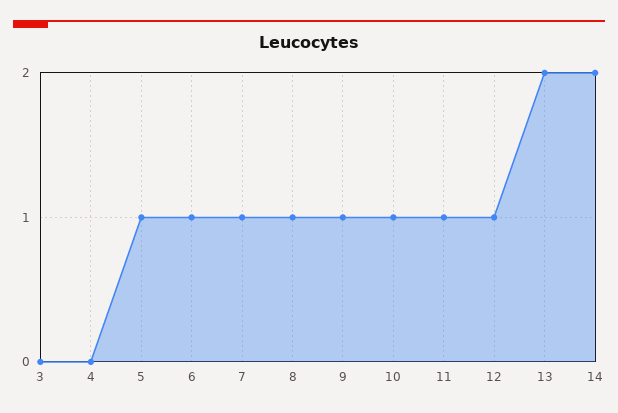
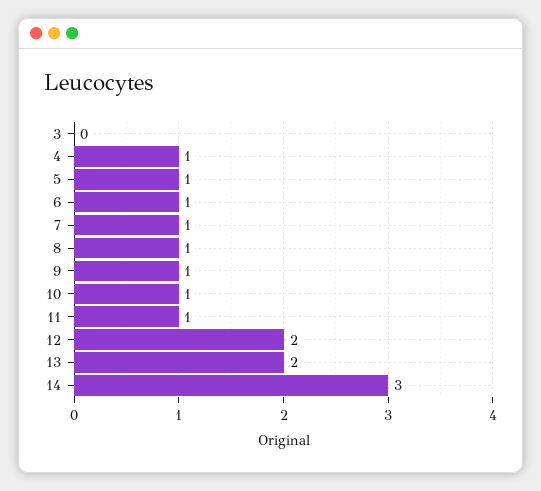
4: 0 -> 1
12: 1 -> 2
14: 2 -> 3

